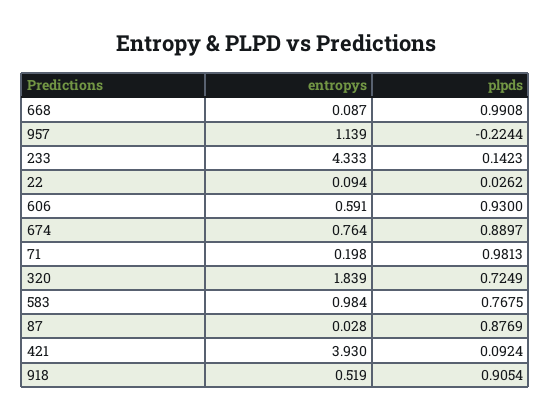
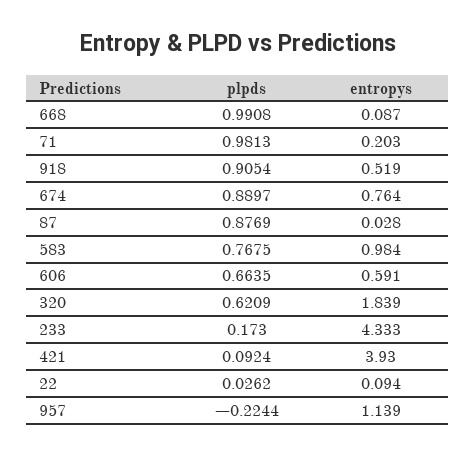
plpds, 233: 0.1423 -> 0.173
plpds, 606: 0.93 -> 0.6635
entropys, 71: 0.198 -> 0.203
plpds, 320: 0.7249 -> 0.6209

